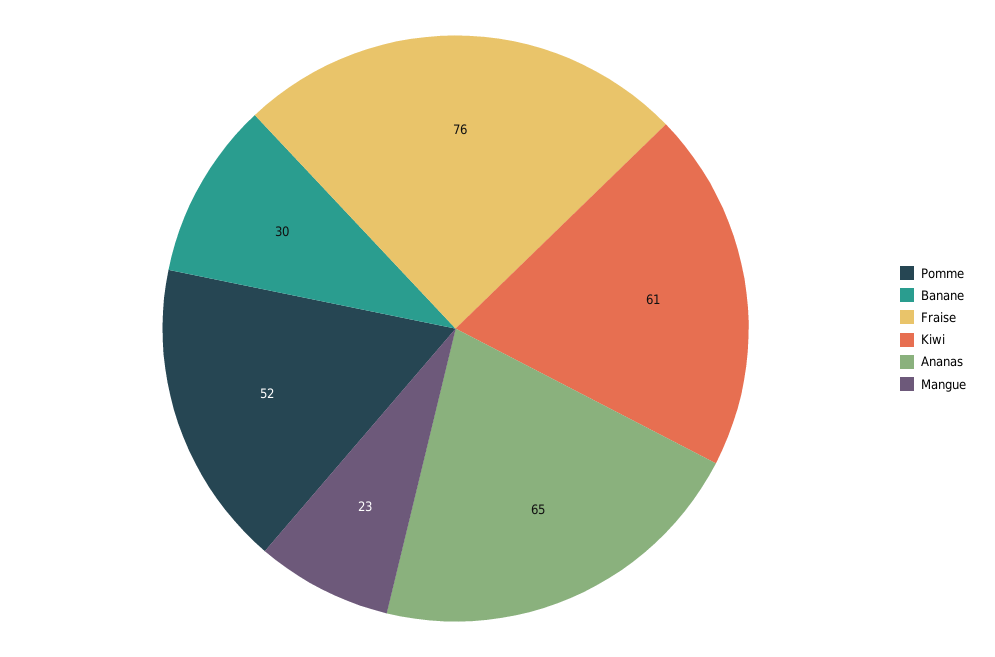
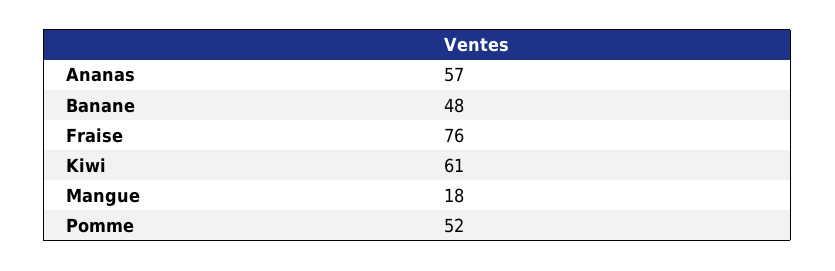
Banane: 30 -> 48
Ananas: 65 -> 57
Mangue: 23 -> 18

